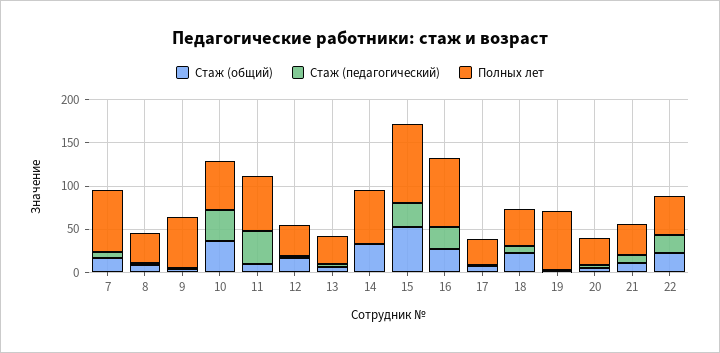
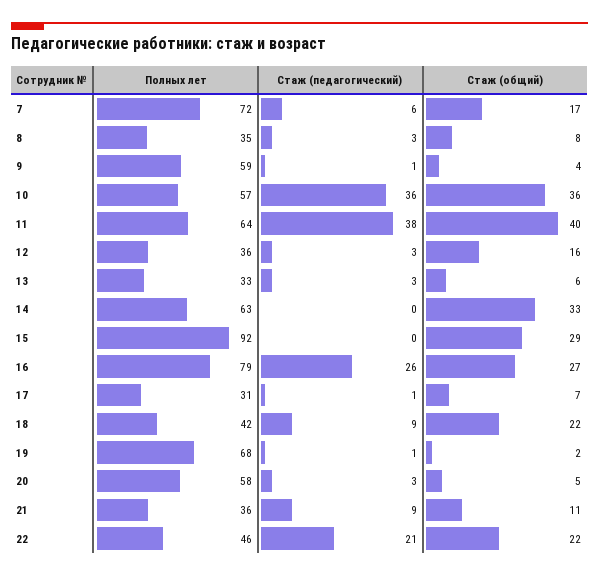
Стаж (общий), 11: 10 -> 40
Стаж (общий), 15: 50 -> 29
Стаж (педагогический), 15: 30 -> 0
Полных лет, 20: 30 -> 58

